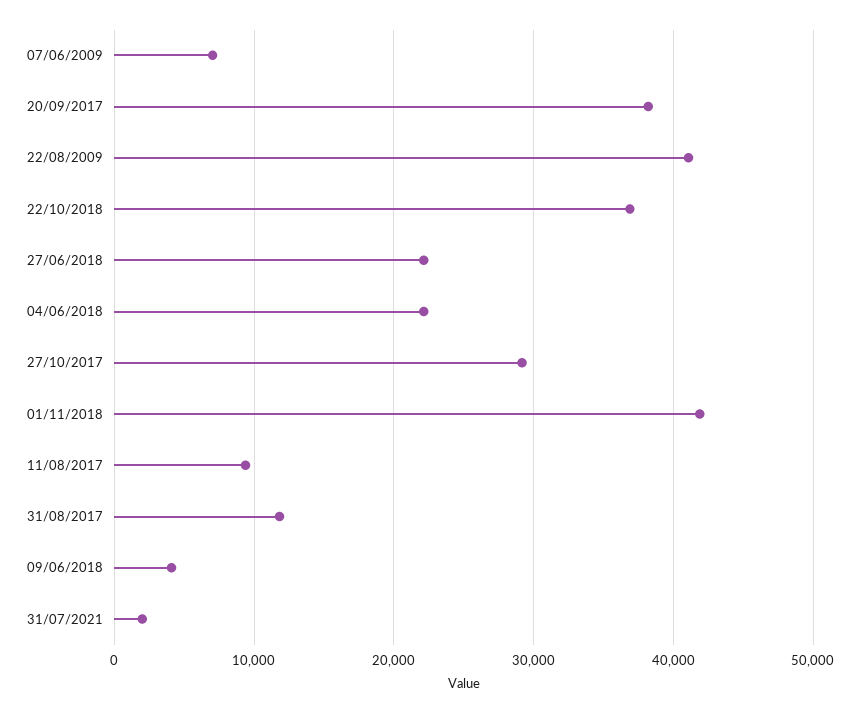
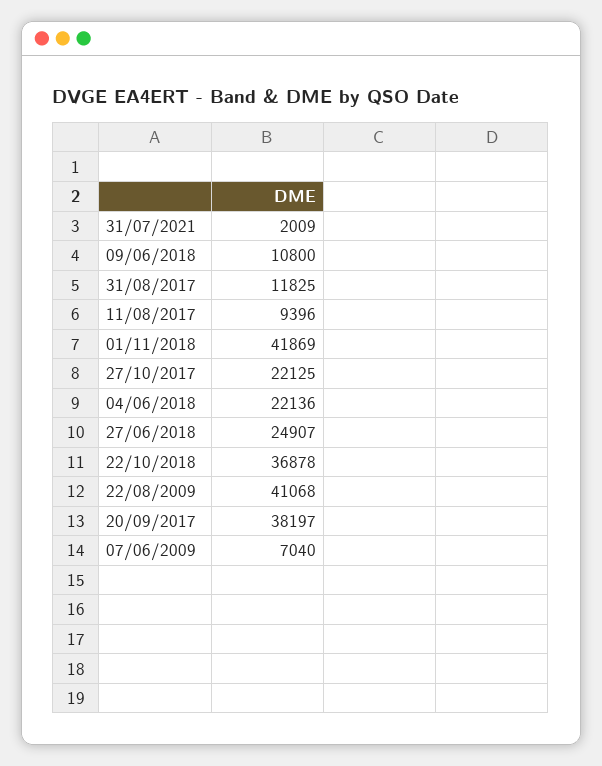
27/06/2018: 22000 -> 24907
27/10/2017: 29000 -> 22125
09/06/2018: 4000 -> 10800

